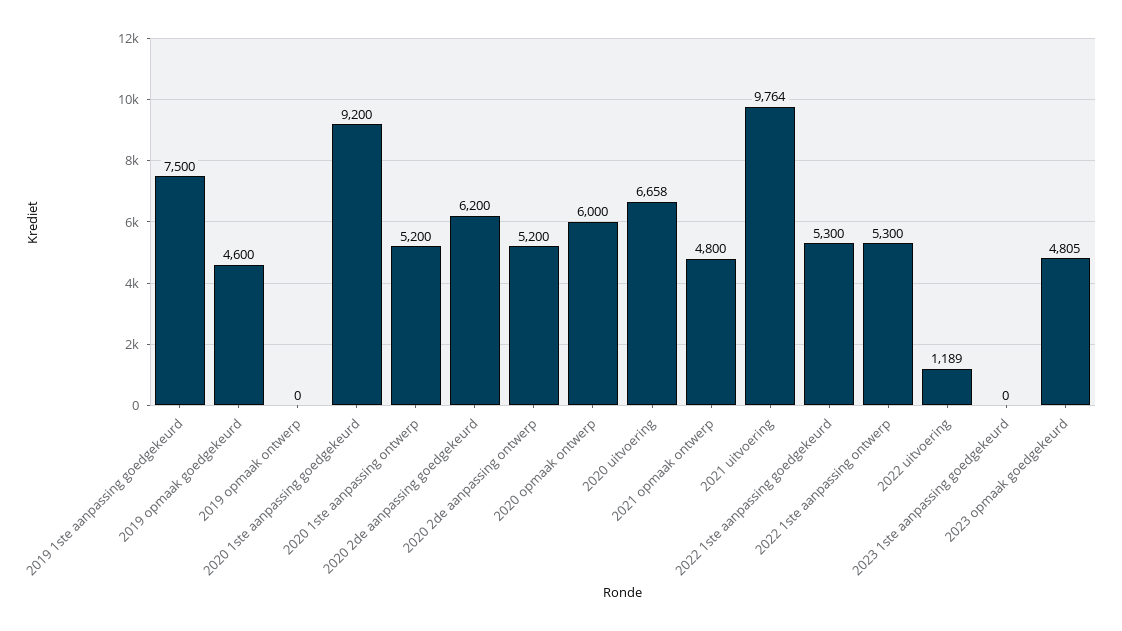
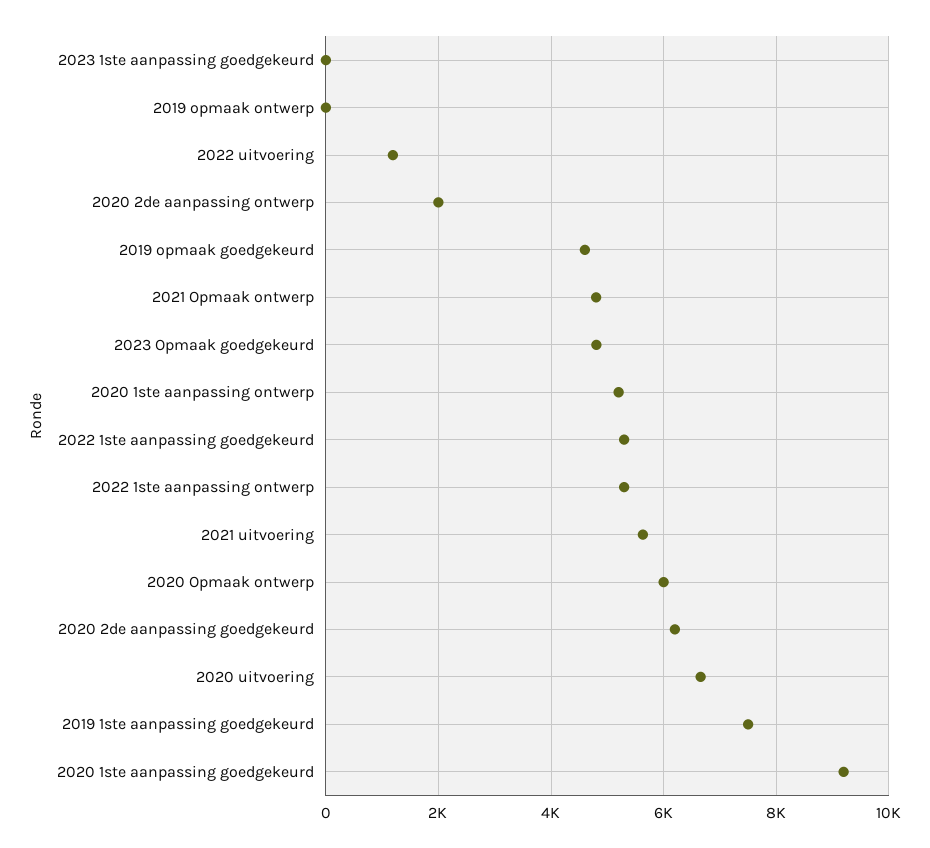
2020 2de aanpassing ontwerp: 5200 -> 2000
2021 uitvoering: 9764 -> 5600

